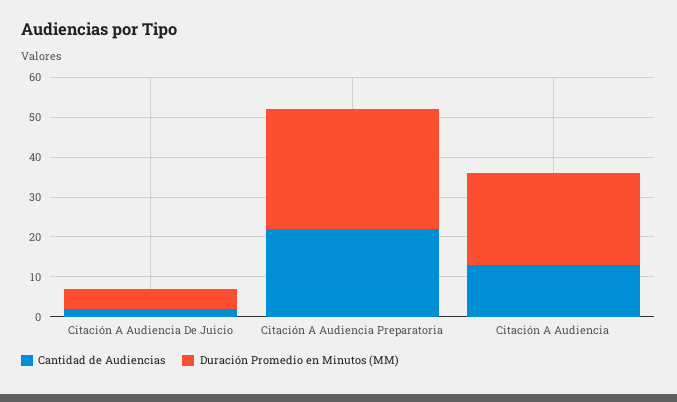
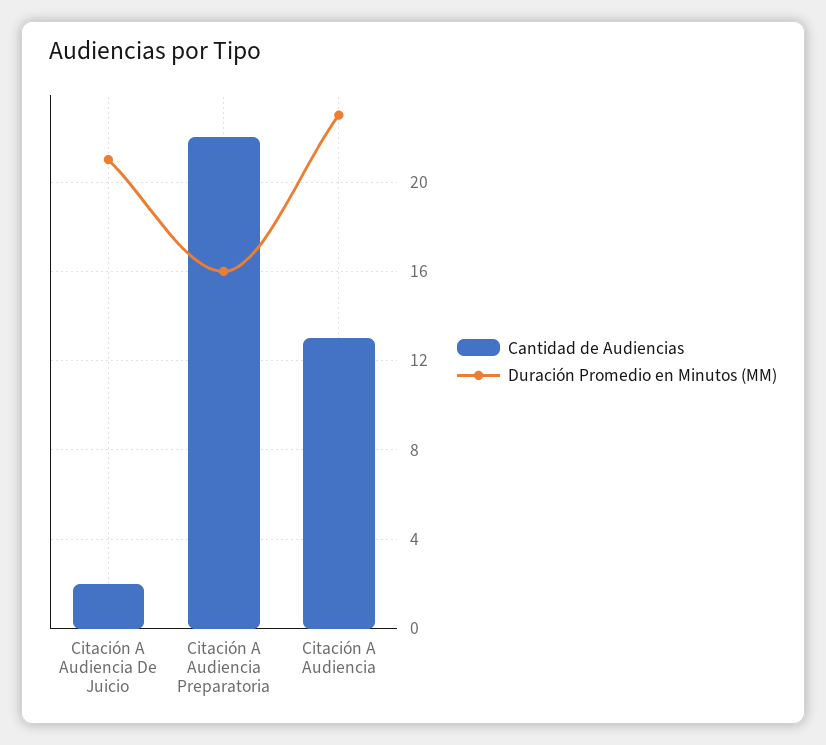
Duración Promedio en Minutos (MM), Citación A Audiencia De Juicio: 5 -> 21
Duración Promedio en Minutos (MM), Citación A Audiencia Preparatoria: 30 -> 16

